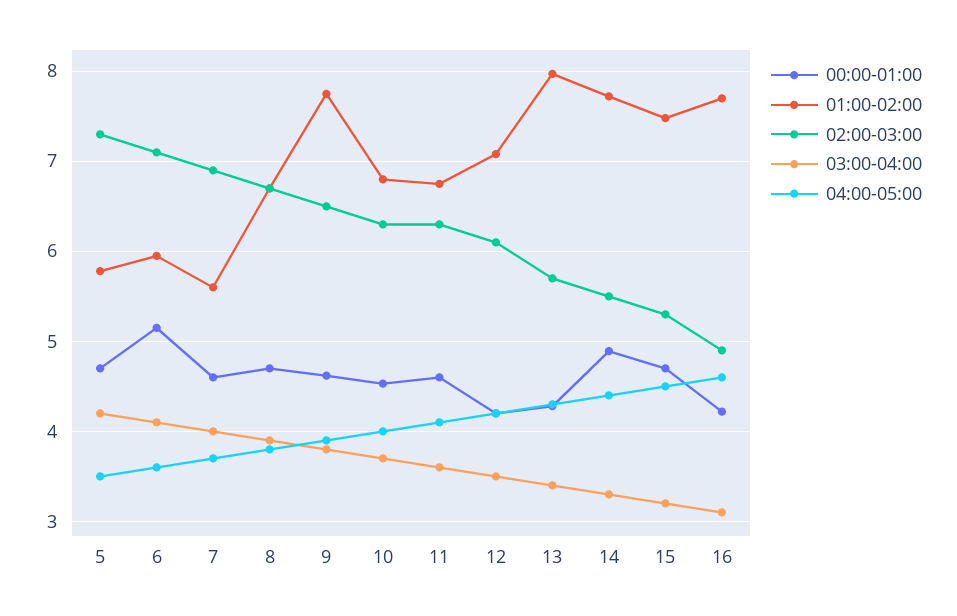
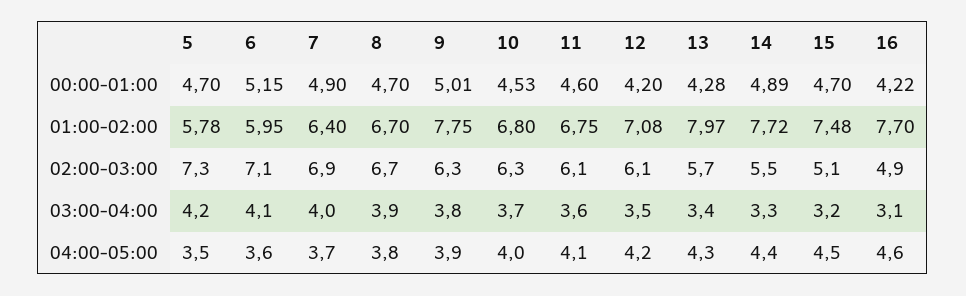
00:00-01:00, 7: 4.6 -> 4.9
01:00-02:00, 7: 5.6 -> 6.4
00:00-01:00, 9: 4.6 -> 5.01
02:00-03:00, 9: 6.5 -> 6.3
02:00-03:00, 11: 6.3 -> 6.1
02:00-03:00, 15: 5.3 -> 5.1

